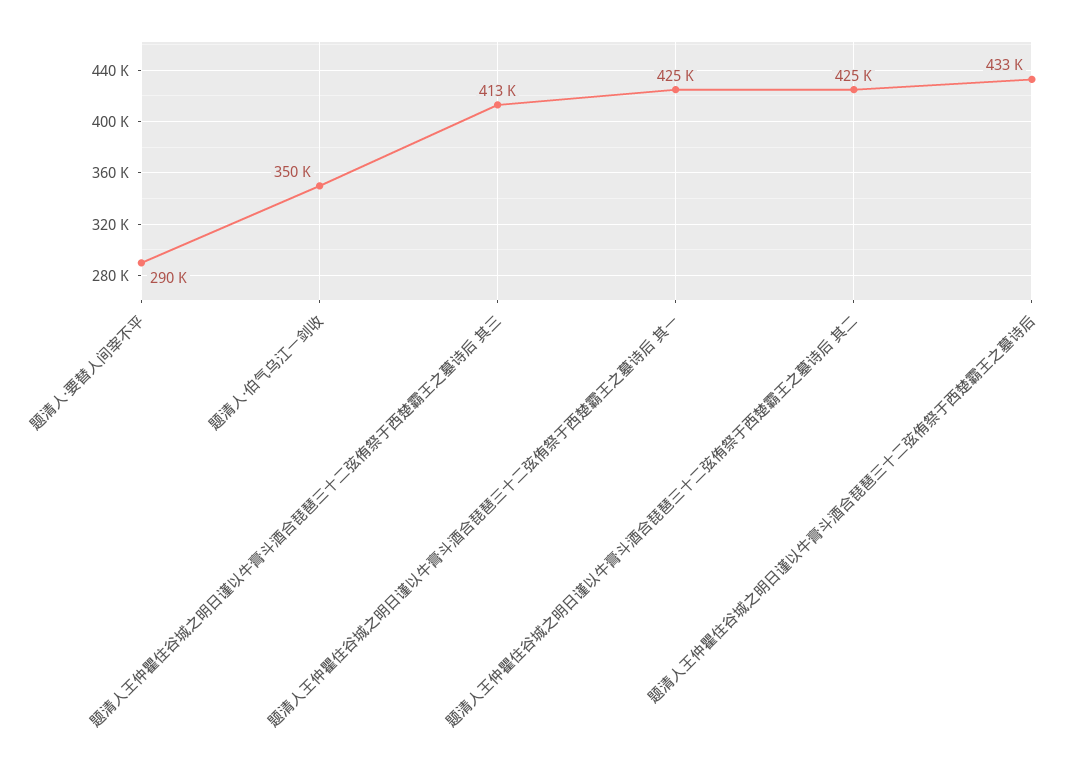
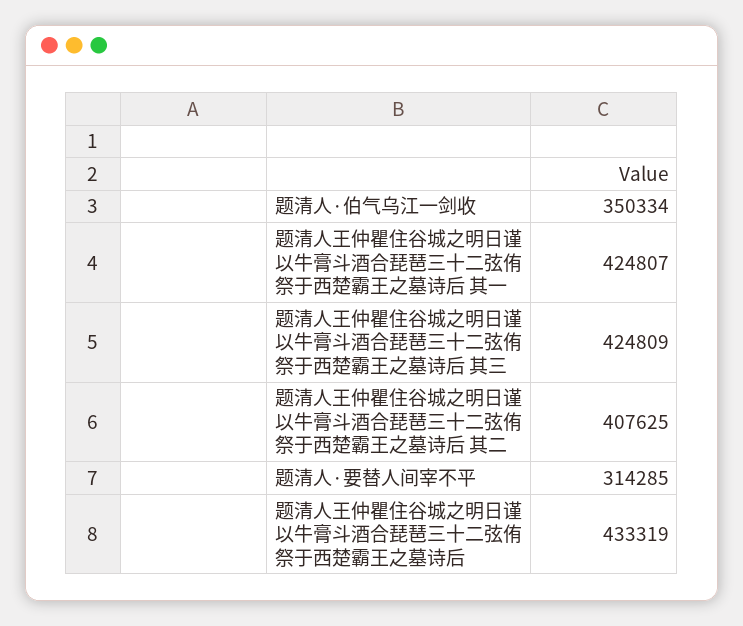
题清人·要替人间宰不平: 290000 -> 314285
题清人王仲瞿住谷城之明日谨以牛膏斗酒合琵琶三十二弦侑祭于西楚霸王之墓诗后 其三: 413000 -> 424809
题清人王仲瞿住谷城之明日谨以牛膏斗酒合琵琶三十二弦侑祭于西楚霸王之墓诗后 其二: 425000 -> 407625

